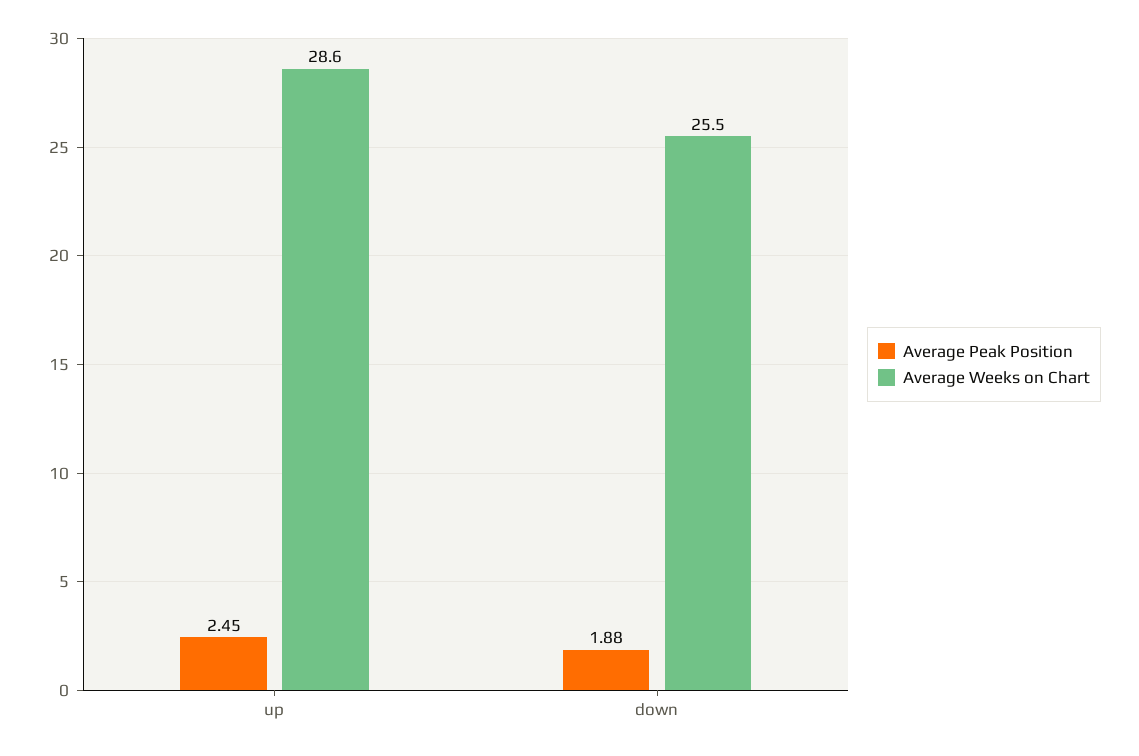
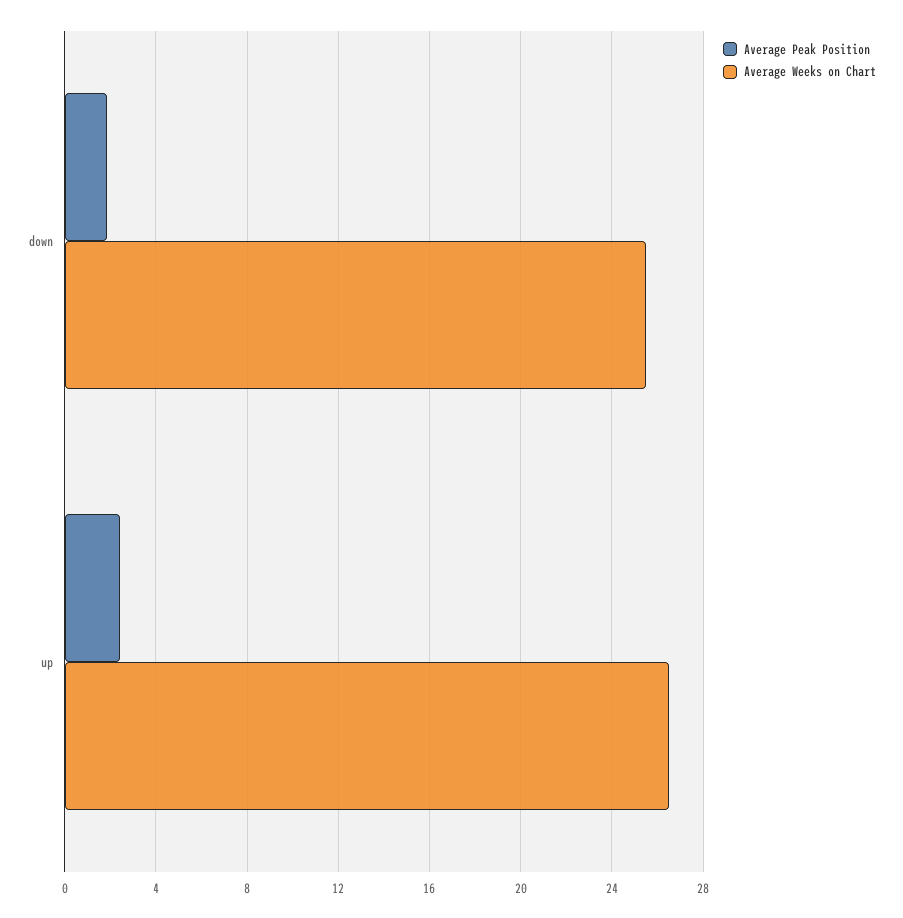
Average Weeks on Chart, up: 28.6 -> 26.5

